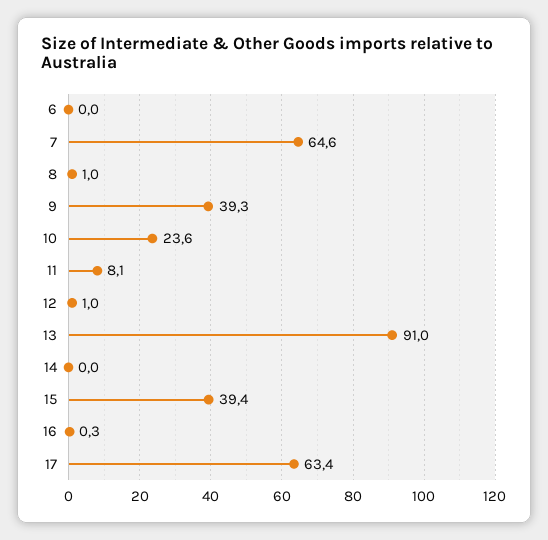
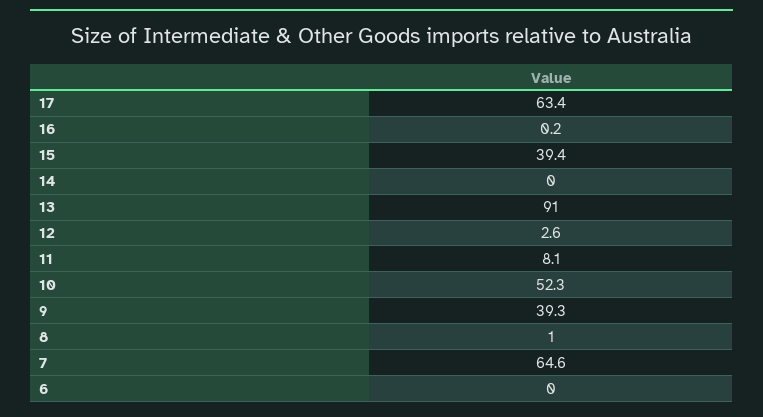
10: 23.6 -> 52.3
12: 1 -> 2.6
16: 0.3 -> 0.2

